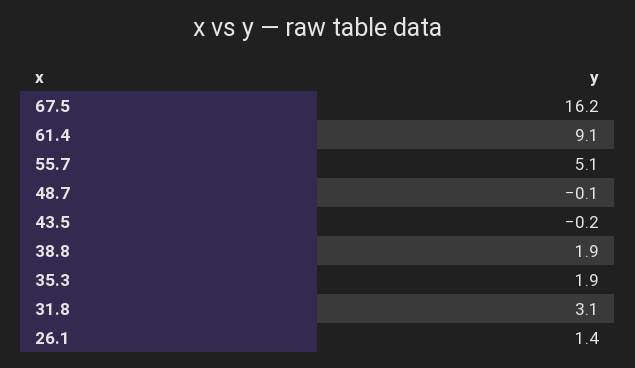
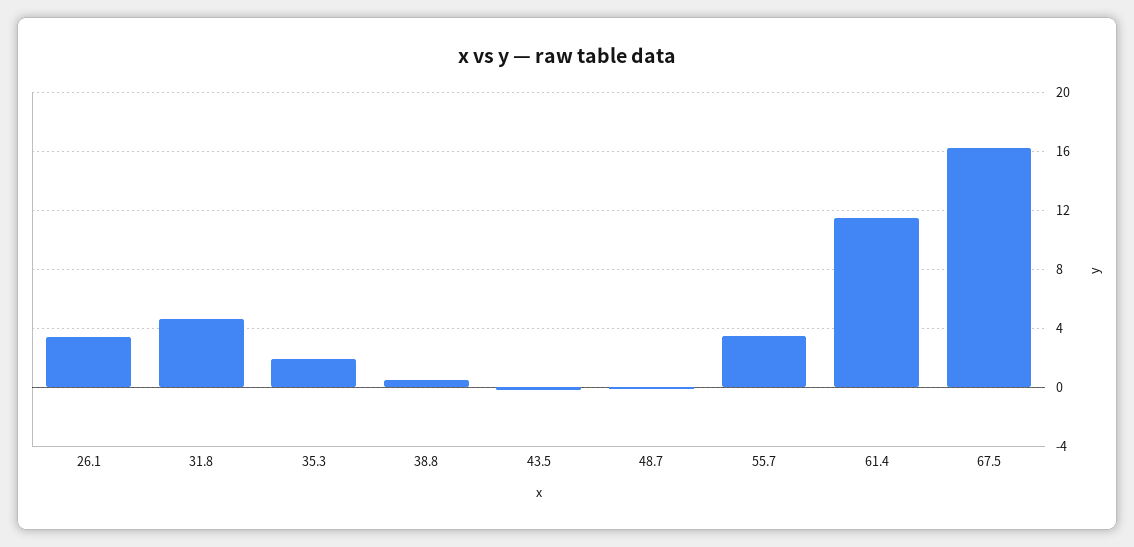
61.4: 9.1 -> 11.5
55.7: 5.1 -> 3.5
38.8: 1.9 -> 0.5
31.8: 3.1 -> 4.5
26.1: 1.4 -> 3.5

